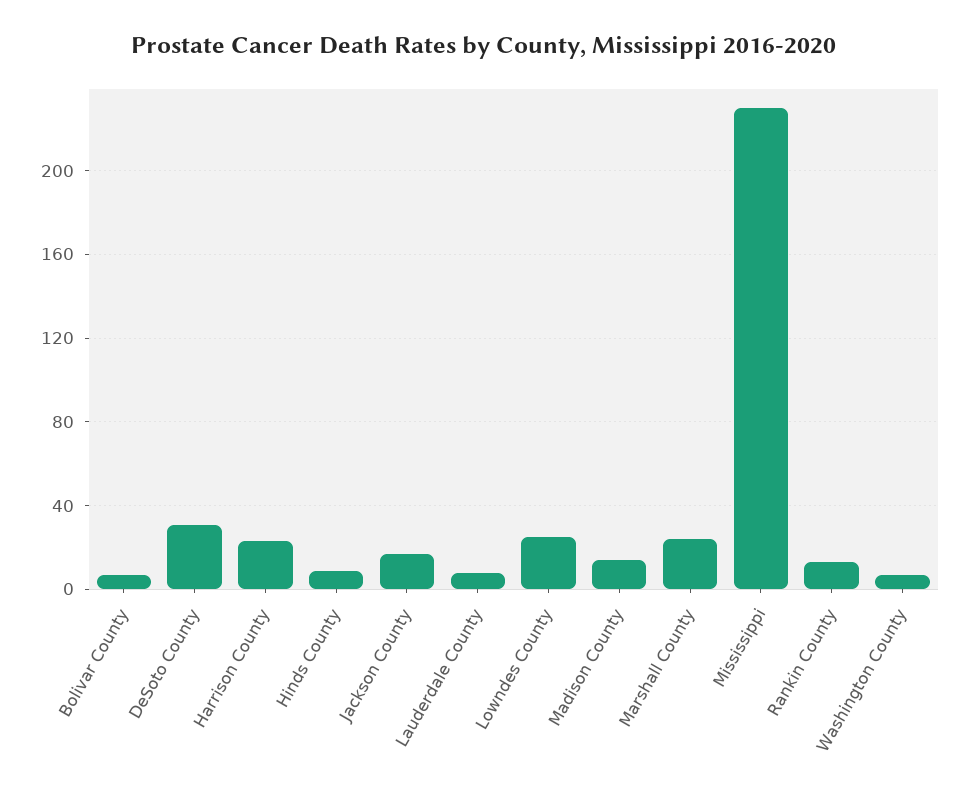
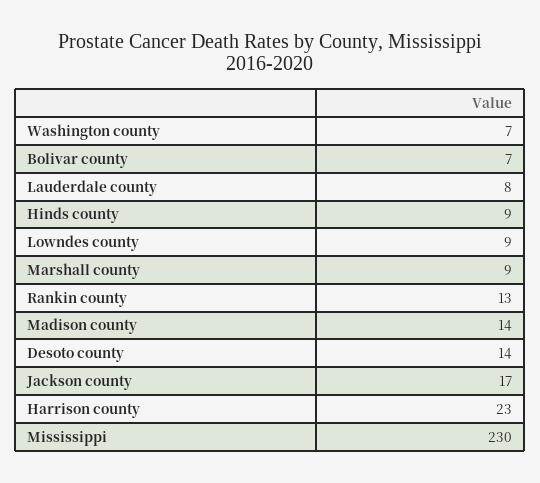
DeSoto County: 30 -> 14
Lowndes County: 25 -> 9
Marshall County: 25 -> 9

